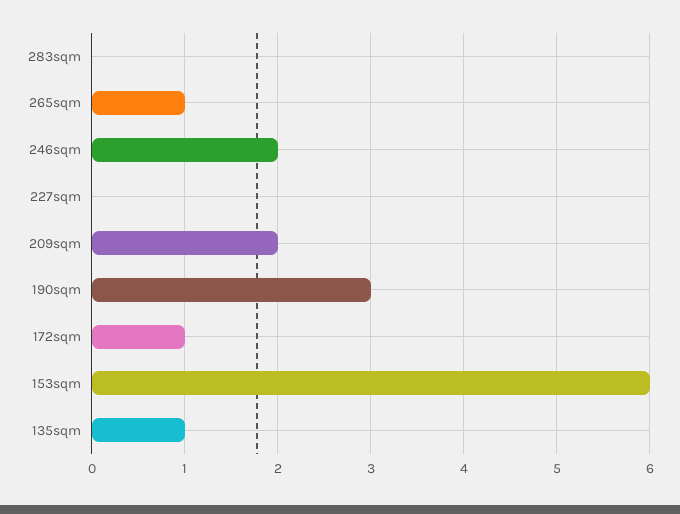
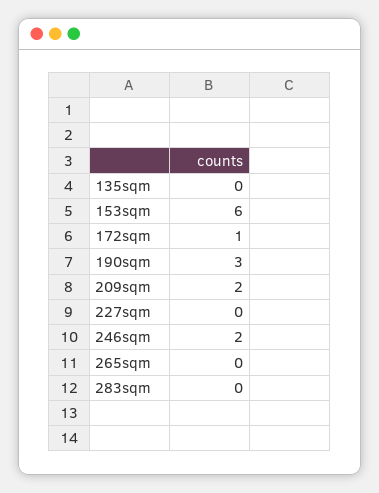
265sqm: 1 -> 0
135sqm: 1 -> 0

